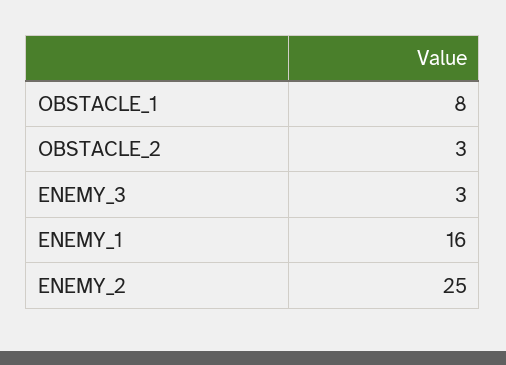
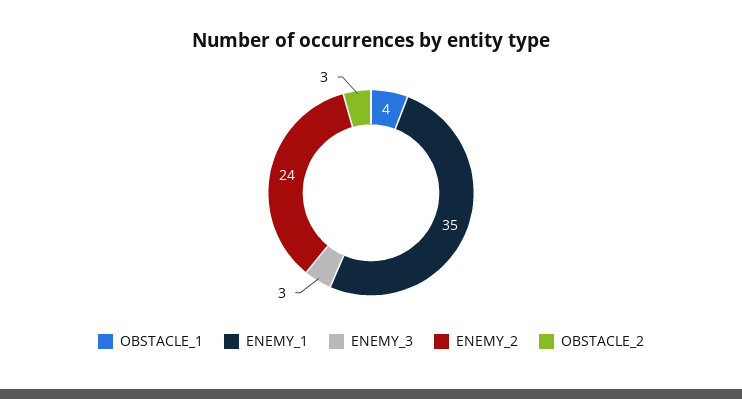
OBSTACLE_1: 8 -> 4
ENEMY_1: 16 -> 35
ENEMY_2: 25 -> 24

